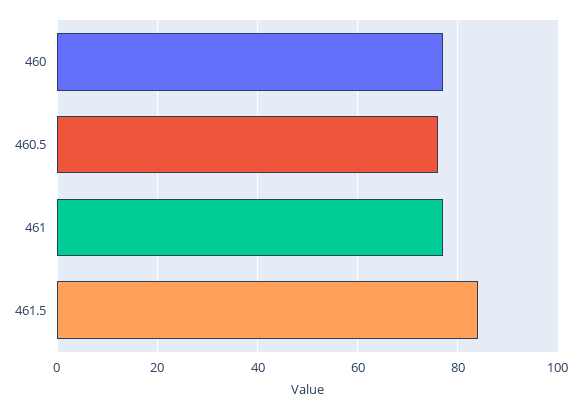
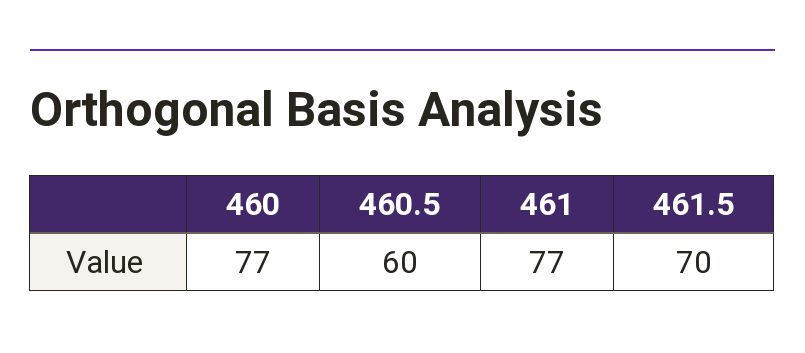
460.5: 75 -> 60
461.5: 85 -> 70

